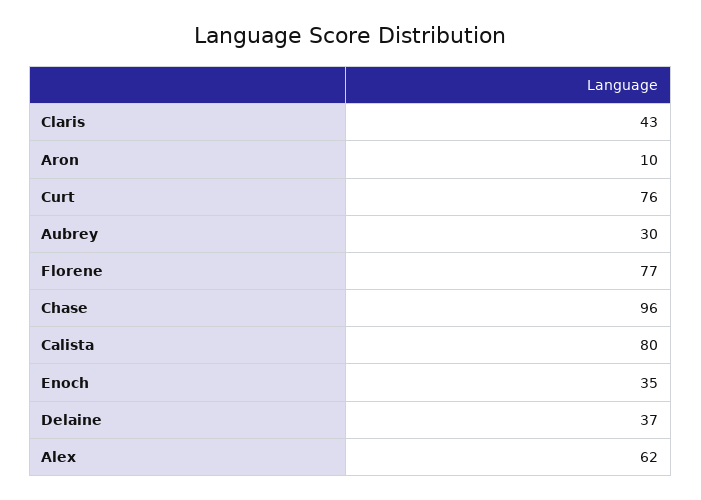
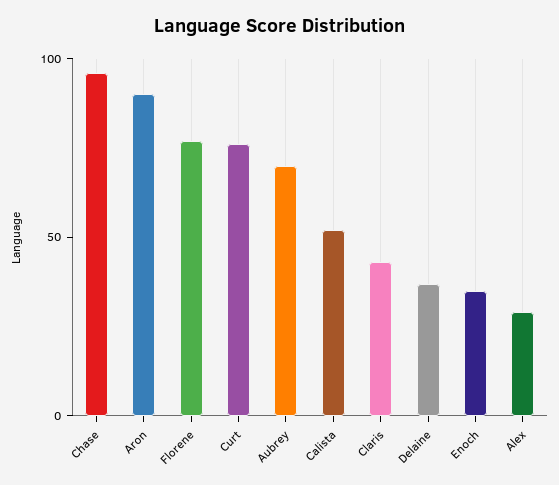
Aron: 10 -> 90
Aubrey: 30 -> 70
Calista: 80 -> 50
Alex: 62 -> 30

